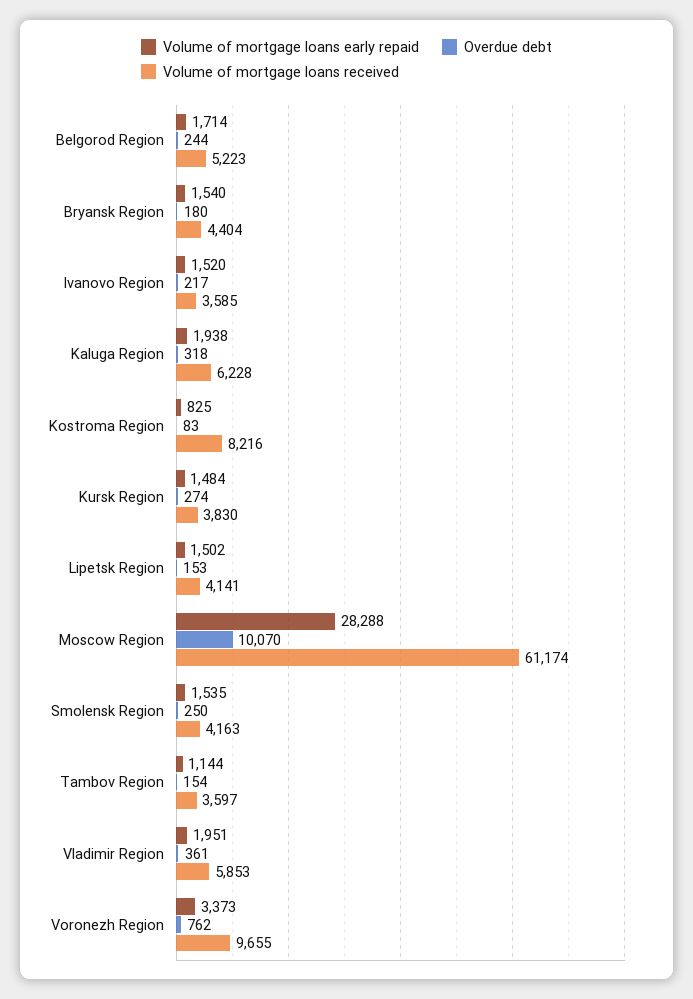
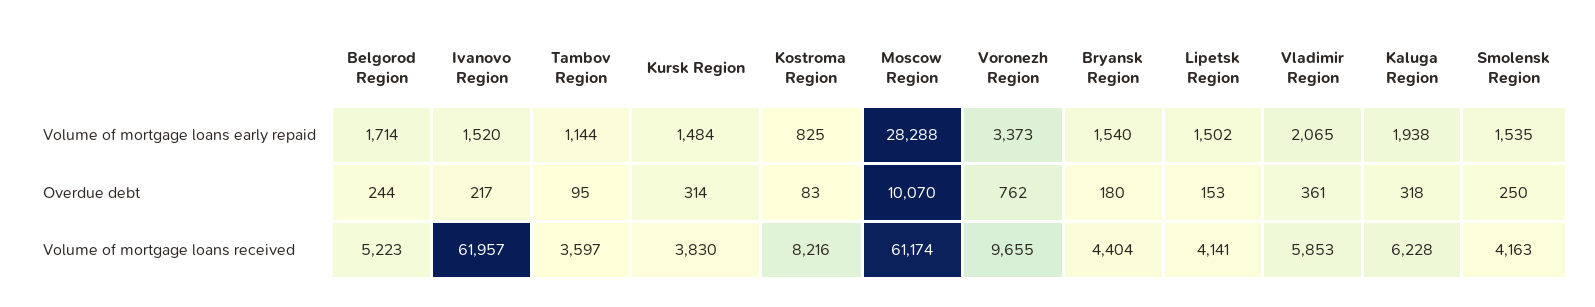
Volume of mortgage loans received, Ivanovo Region: 3585 -> 61957
Overdue debt, Kursk Region: 274 -> 314
Overdue debt, Tambov Region: 154 -> 95
Volume of mortgage loans early repaid, Vladimir Region: 1951 -> 2065

